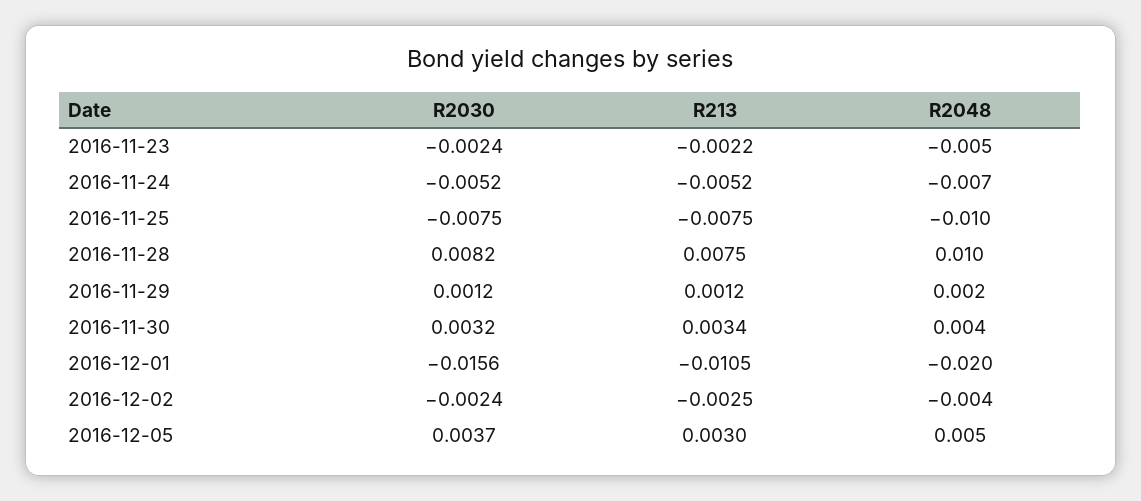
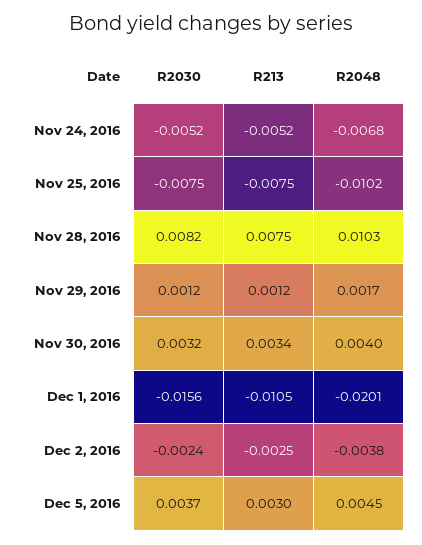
R2030, 2016-11-23: -0.0024 -> none
R213, 2016-11-23: -0.0022 -> none
R2048, 2016-11-23: -0.005 -> none

